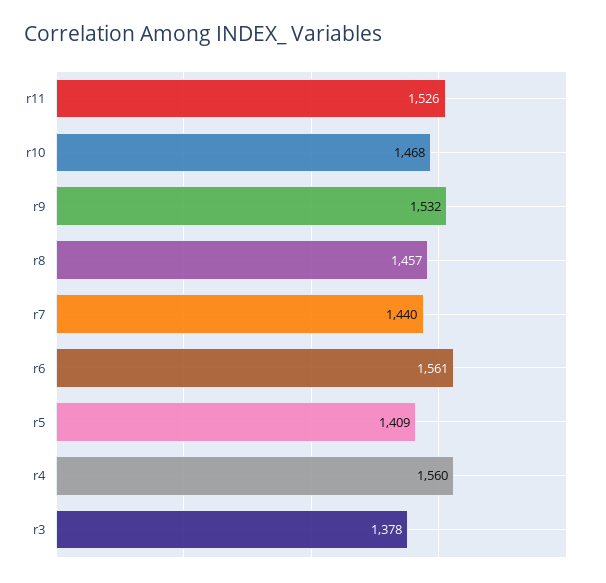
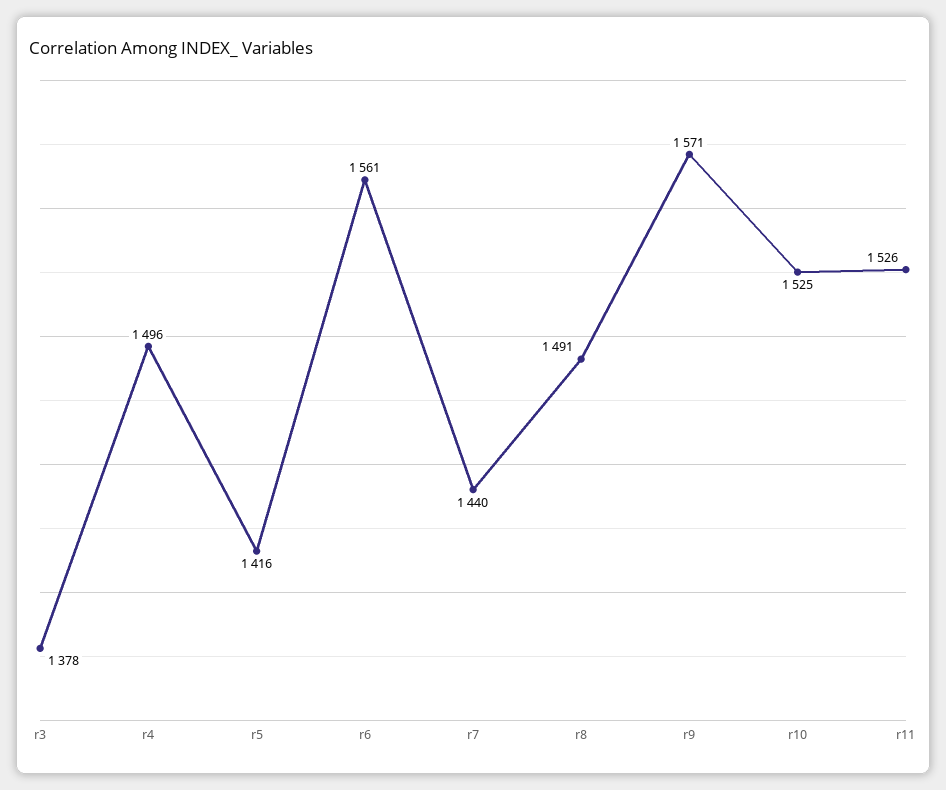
r10: 1468 -> 1525
r9: 1532 -> 1571
r8: 1457 -> 1491
r5: 1409 -> 1416
r4: 1560 -> 1496

